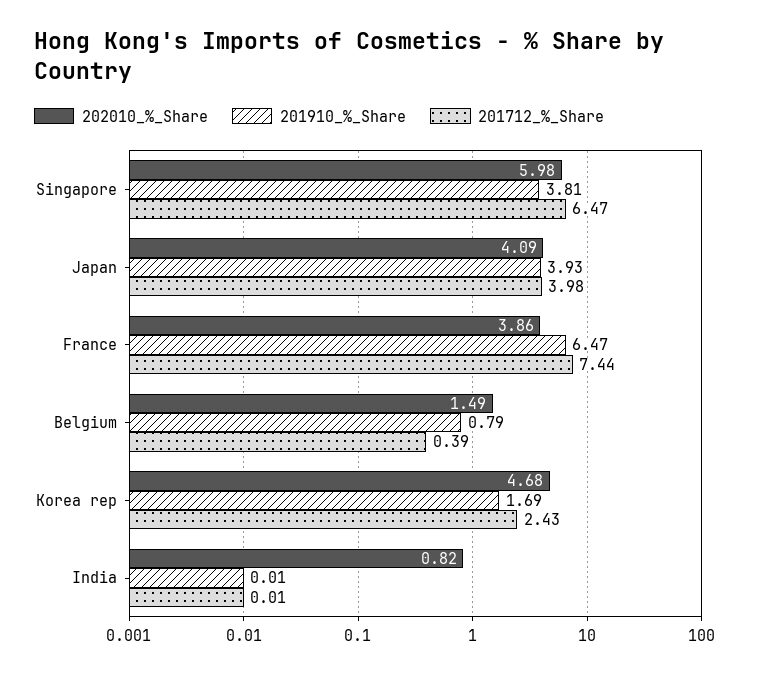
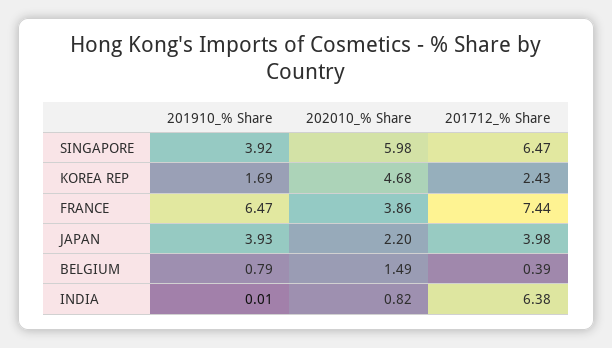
201910_%_Share, Singapore: 3.81 -> 3.92
202010_%_Share, Japan: 4.09 -> 2.2
201712_%_Share, India: 0.01 -> 6.38

